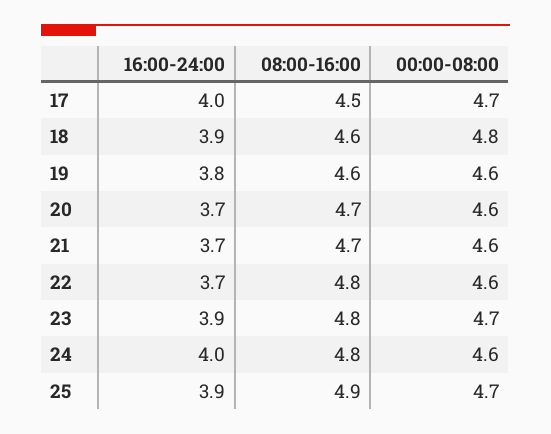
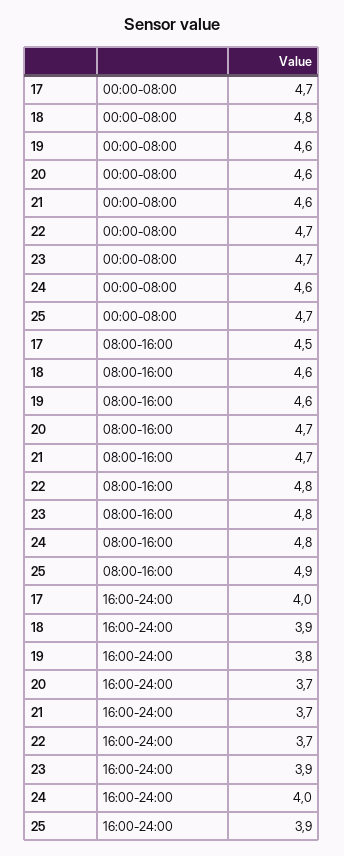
00:00-08:00, 22: 4.6 -> 4.7

